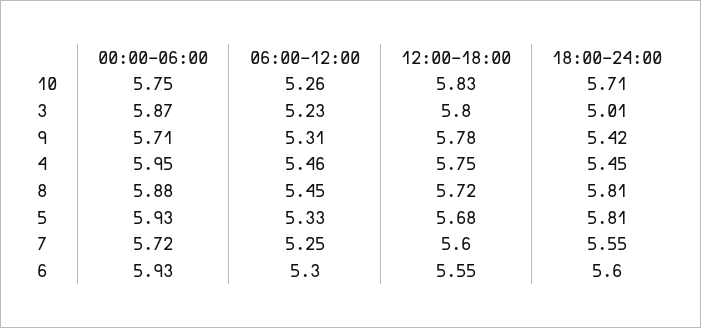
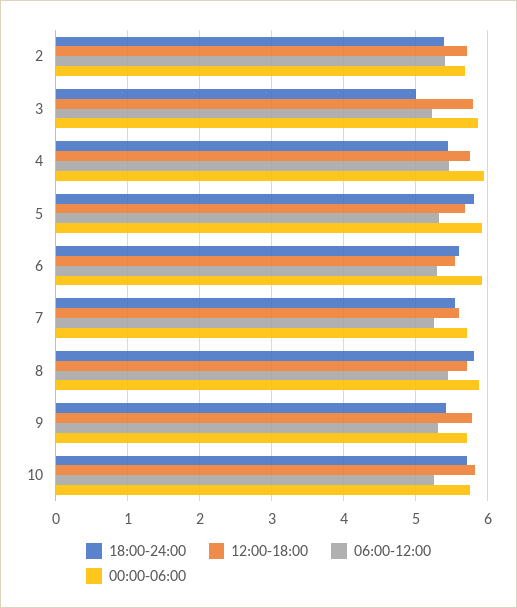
18:00-24:00, 2: none -> 5.4
12:00-18:00, 2: none -> 5.7
06:00-12:00, 2: none -> 5.4
00:00-06:00, 2: none -> 5.7

